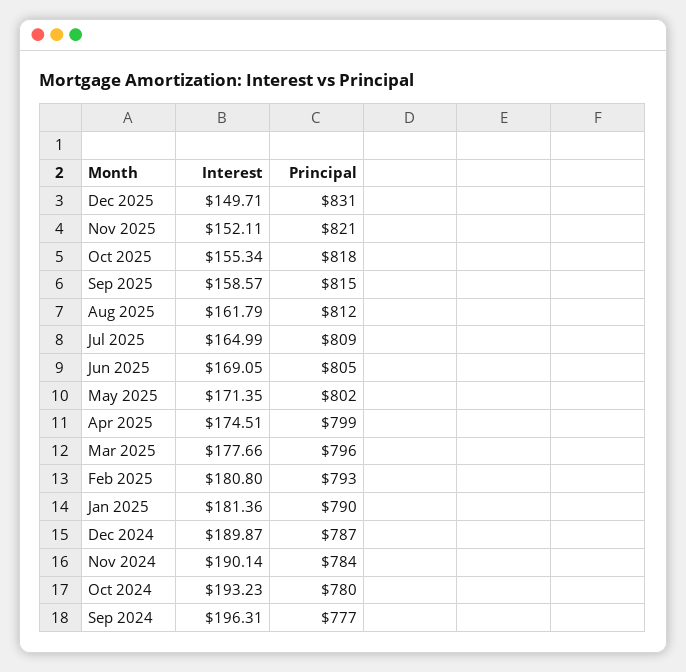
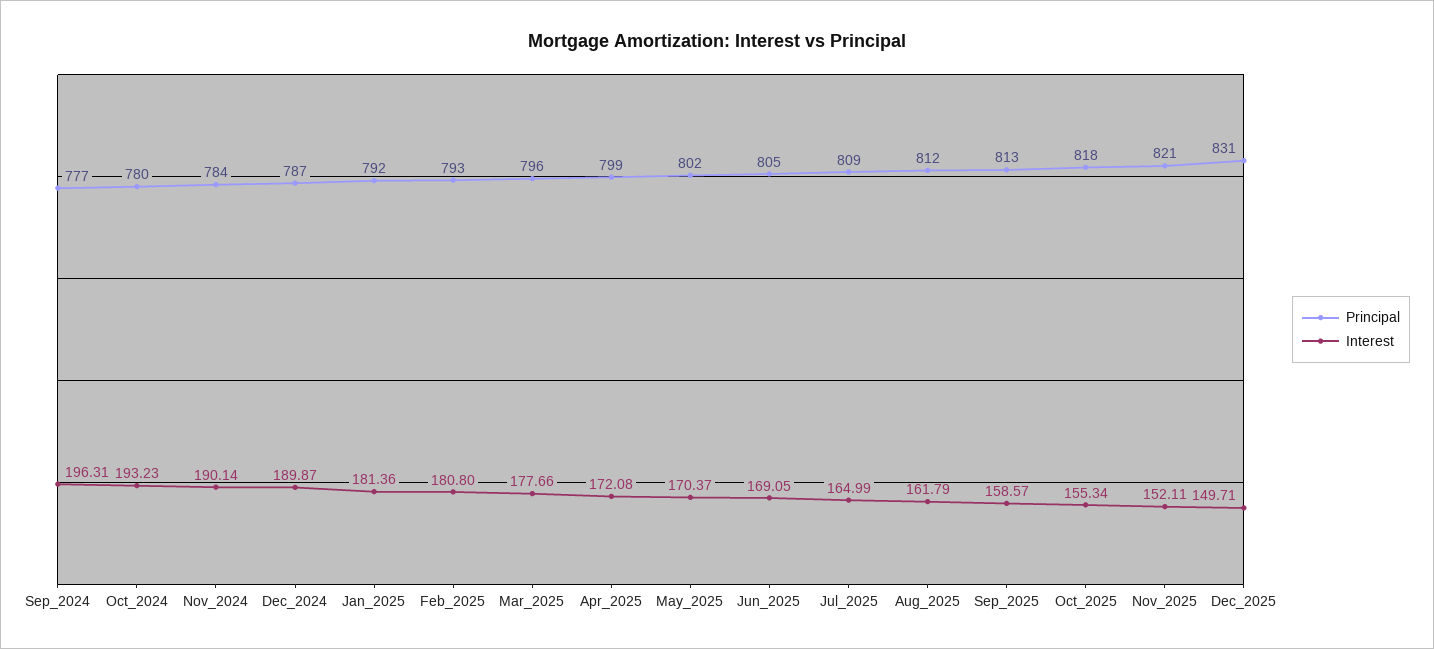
Principal, Sep 2025: 815 -> 813
Interest, May 2025: 171.35 -> 170.37
Interest, Apr 2025: 174.51 -> 172.08
Principal, Jan 2025: 790 -> 792

